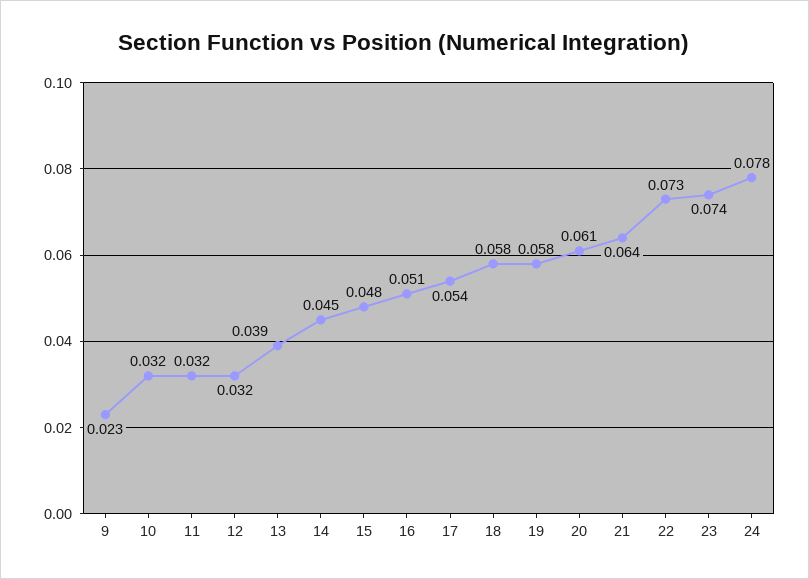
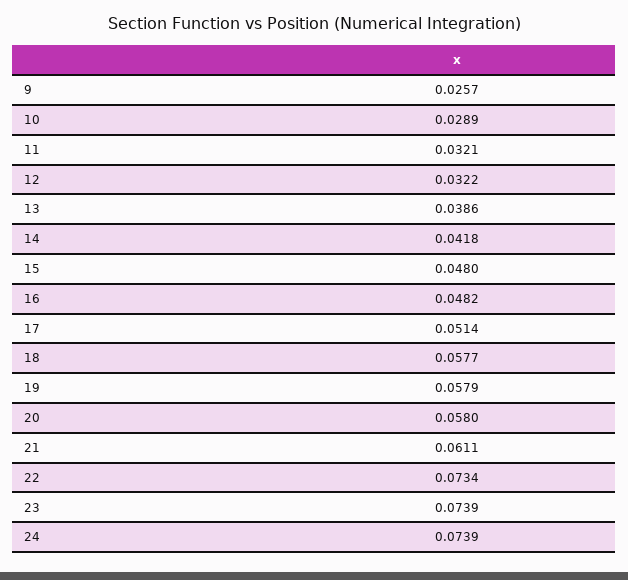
9: 0.023 -> 0.0257
10: 0.032 -> 0.0289
14: 0.045 -> 0.0418
16: 0.051 -> 0.0482
17: 0.054 -> 0.0514
20: 0.061 -> 0.058
21: 0.064 -> 0.0611
24: 0.078 -> 0.0739

